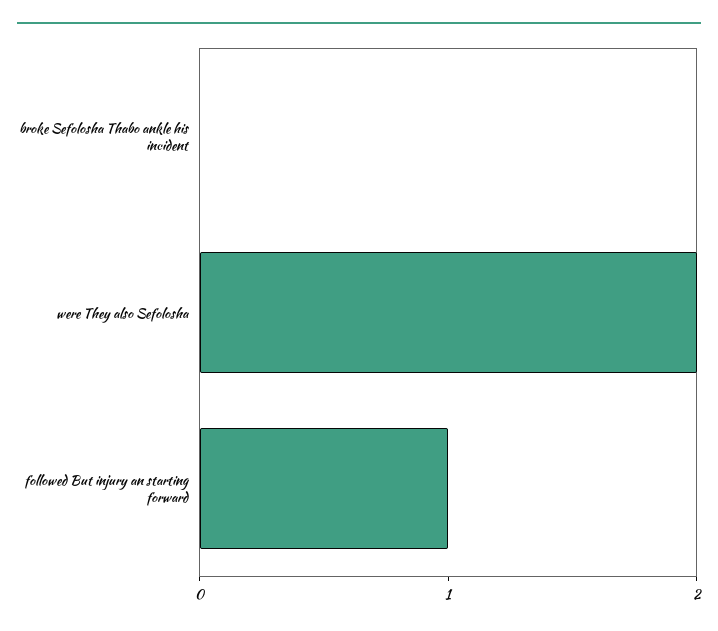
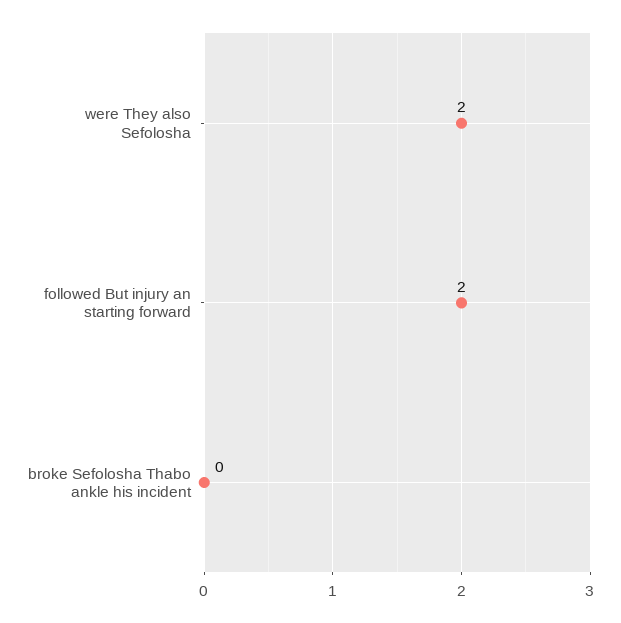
followed But injury an starting forward: 1 -> 2

